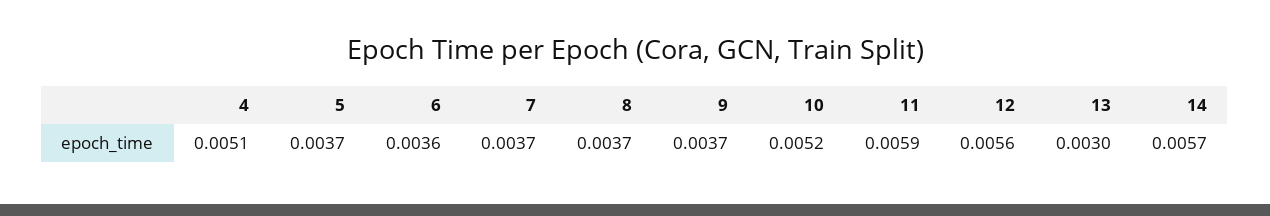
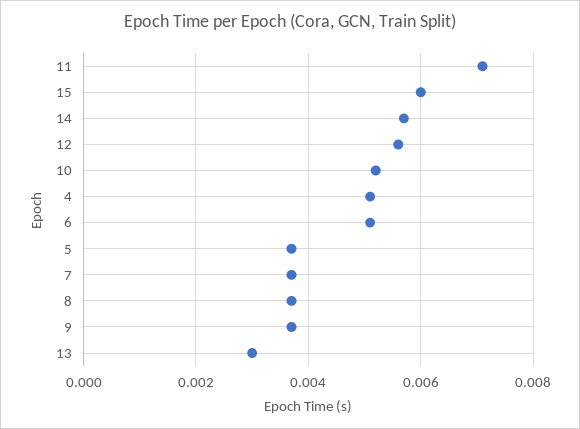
6: 0.0036 -> 0.005
11: 0.0059 -> 0.007
15: none -> 0.006

